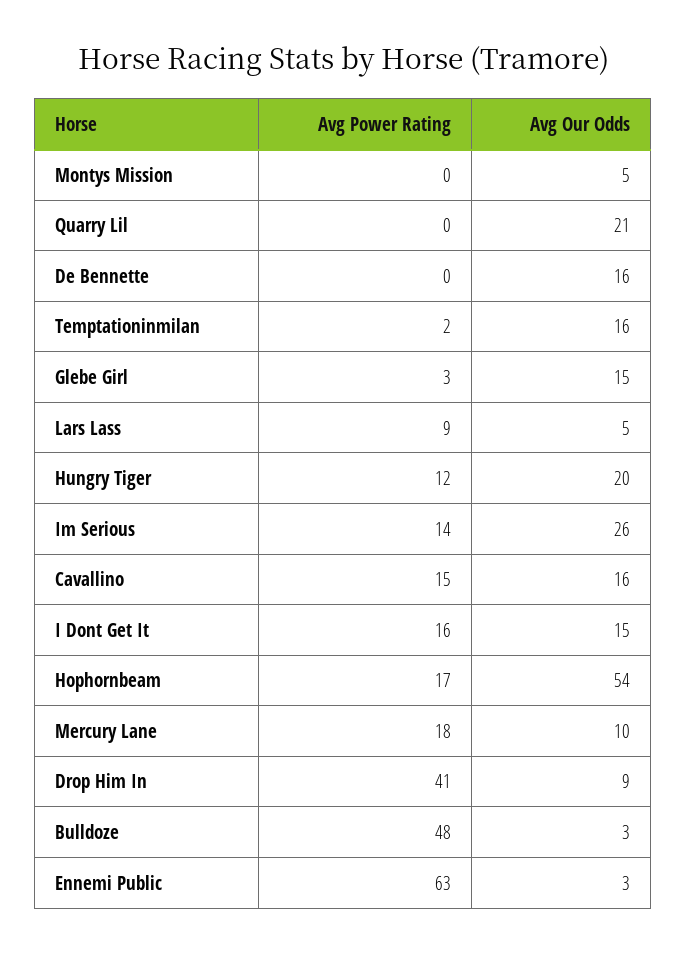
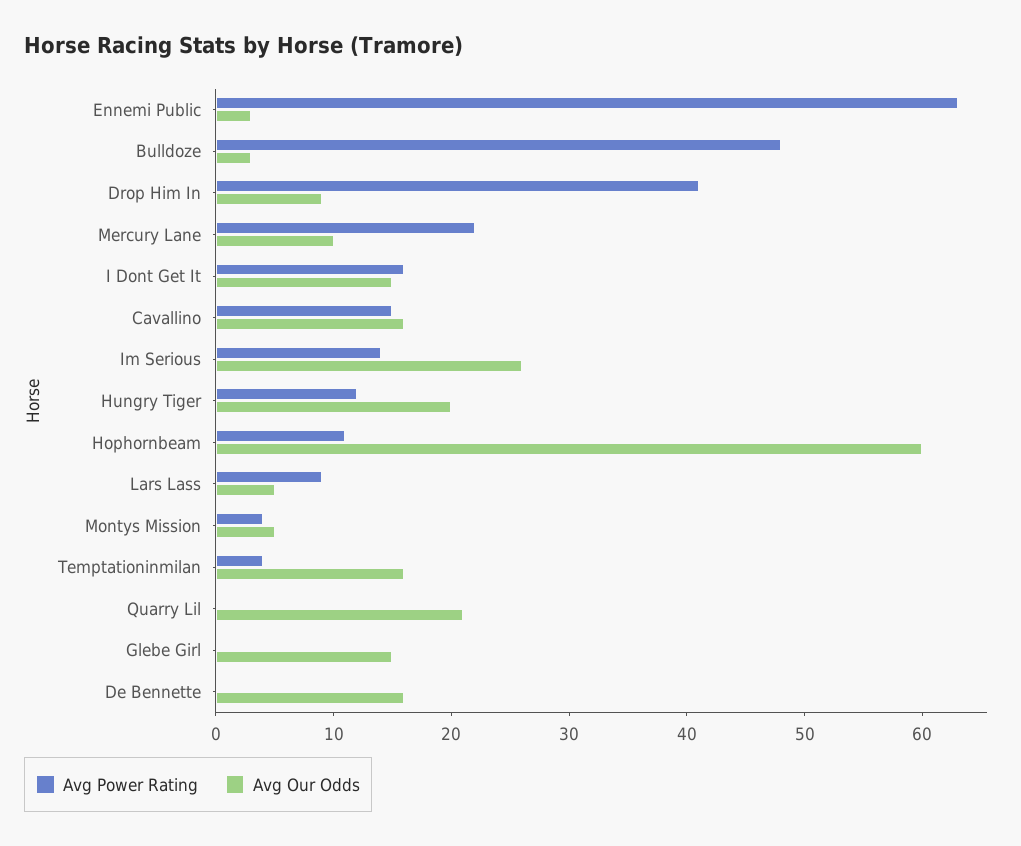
Avg Power Rating, Montys Mission: 0 -> 4
Avg Power Rating, Temptationinmilan: 2 -> 4
Avg Power Rating, Glebe Girl: 3 -> 0
Avg Power Rating, Hophornbeam: 17 -> 11
Avg Our Odds, Hophornbeam: 54 -> 60
Avg Power Rating, Mercury Lane: 18 -> 22

